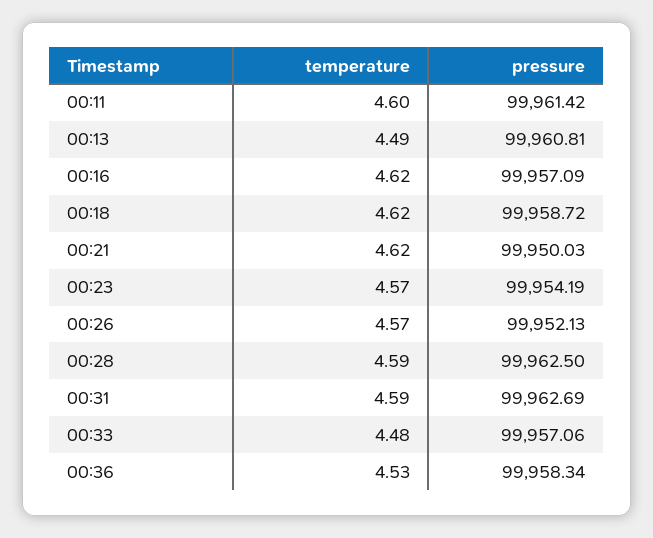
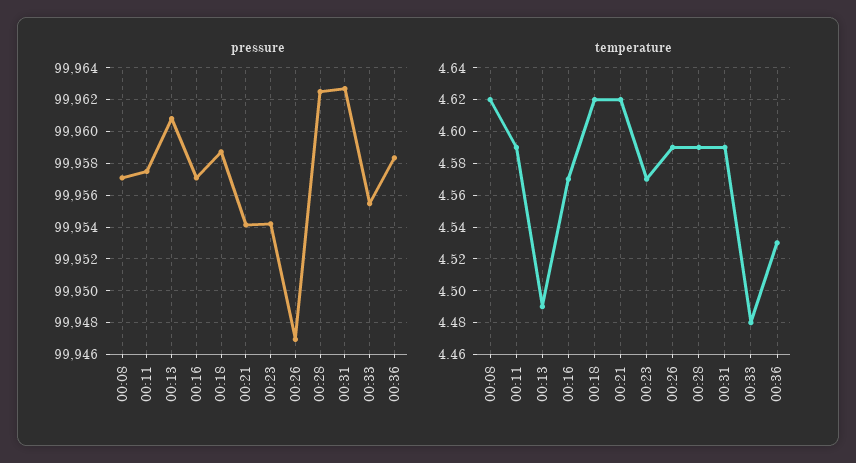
temperature, 00:11: 4.6 -> 4.59
pressure, 00:11: 99961.42 -> 99957.5
temperature, 00:16: 4.62 -> 4.57
pressure, 00:21: 99950.03 -> 99954
temperature, 00:26: 4.57 -> 4.59
pressure, 00:26: 99952.13 -> 99947
pressure, 00:33: 99957.06 -> 99955.5
pressure, 00:08: none -> 99957
temperature, 00:08: none -> 4.62

